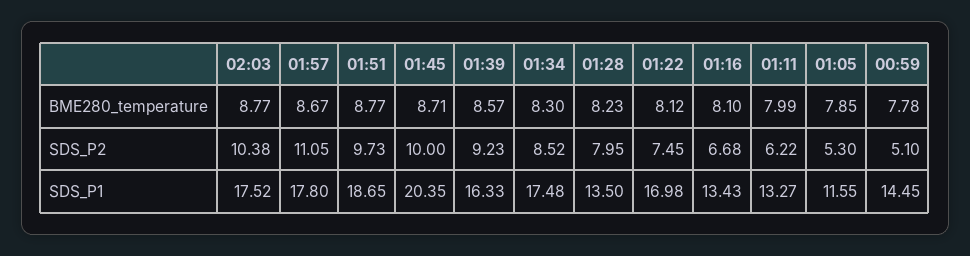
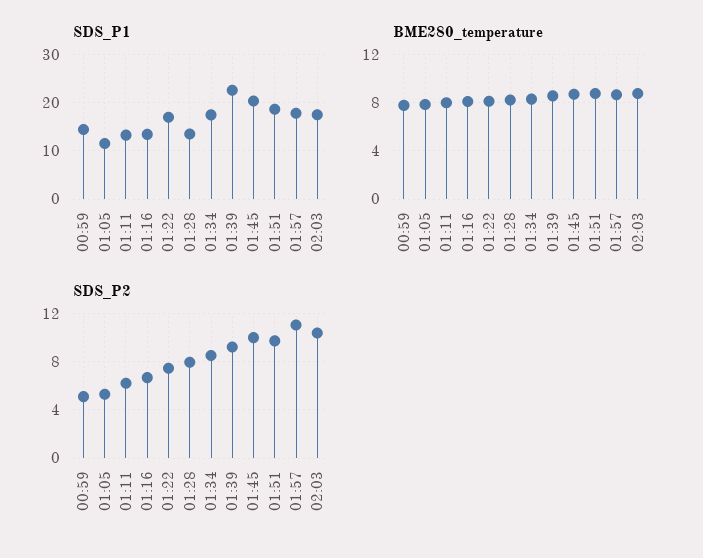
SDS_P1, 01:39: 16.33 -> 22

